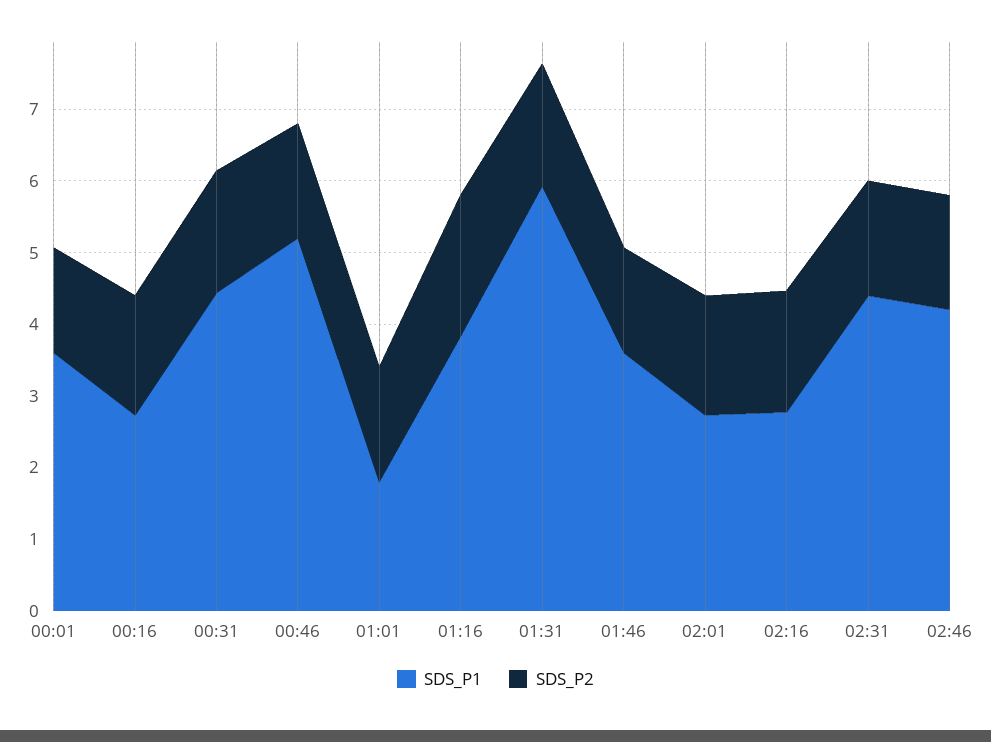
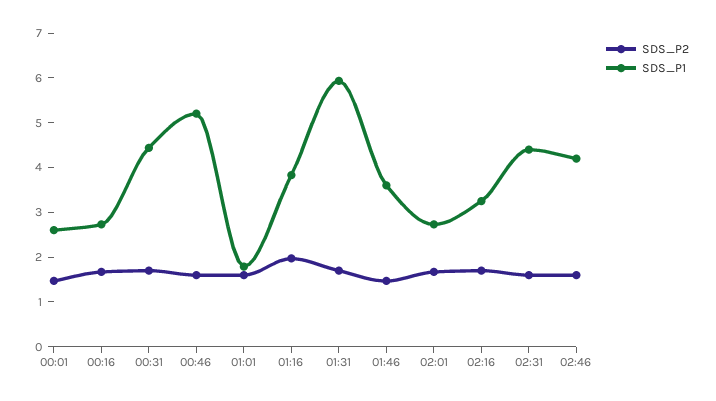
SDS_P1, 00:01: 3.6 -> 2.6
SDS_P1, 02:16: 2.8 -> 3.2

